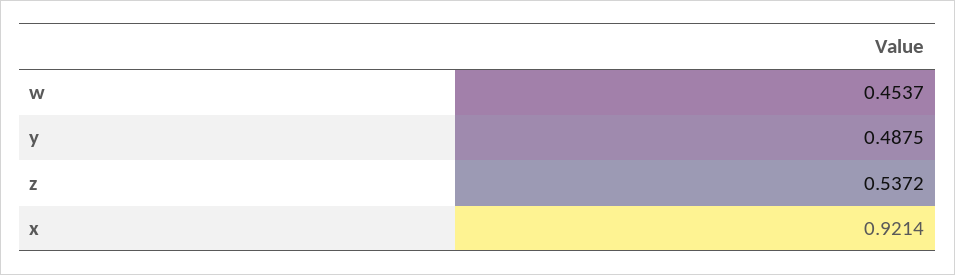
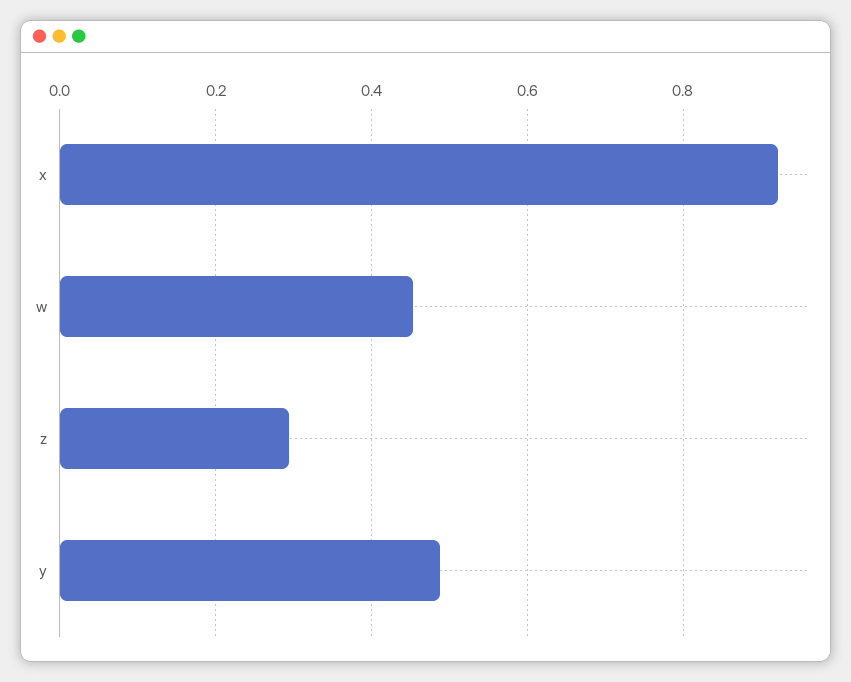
z: 0.5372 -> 0.3

